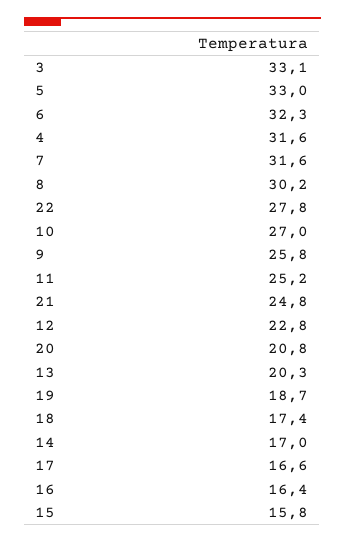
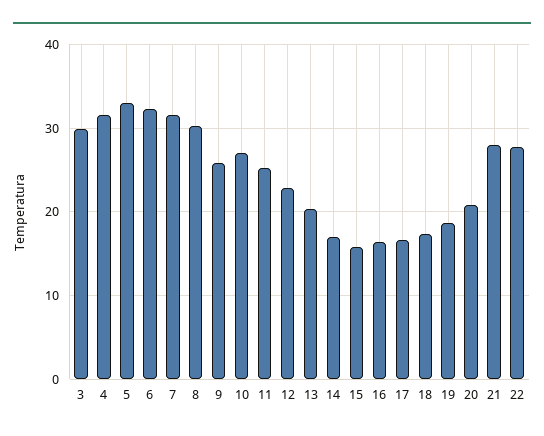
3: 33.1 -> 30
21: 24.8 -> 28

